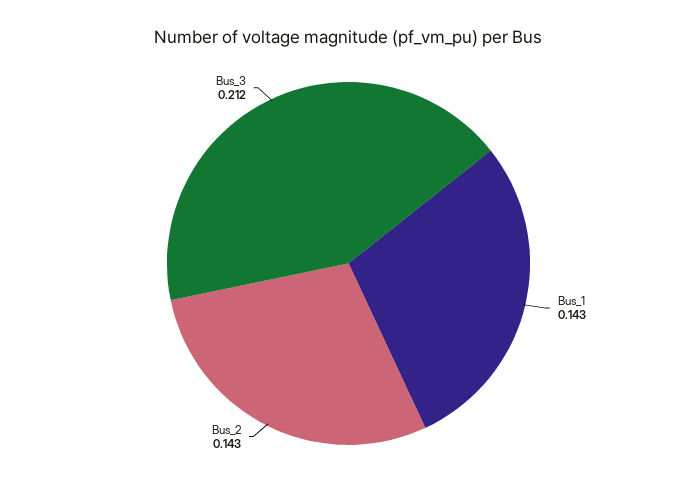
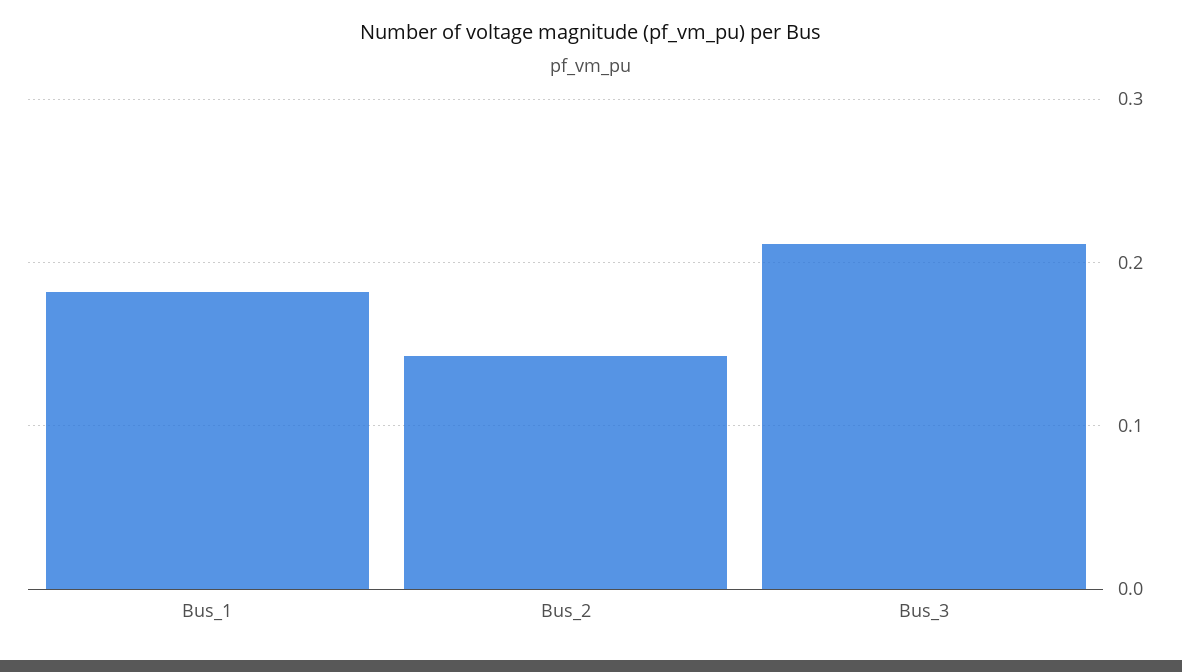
Bus_1: 0.143 -> 0.18

